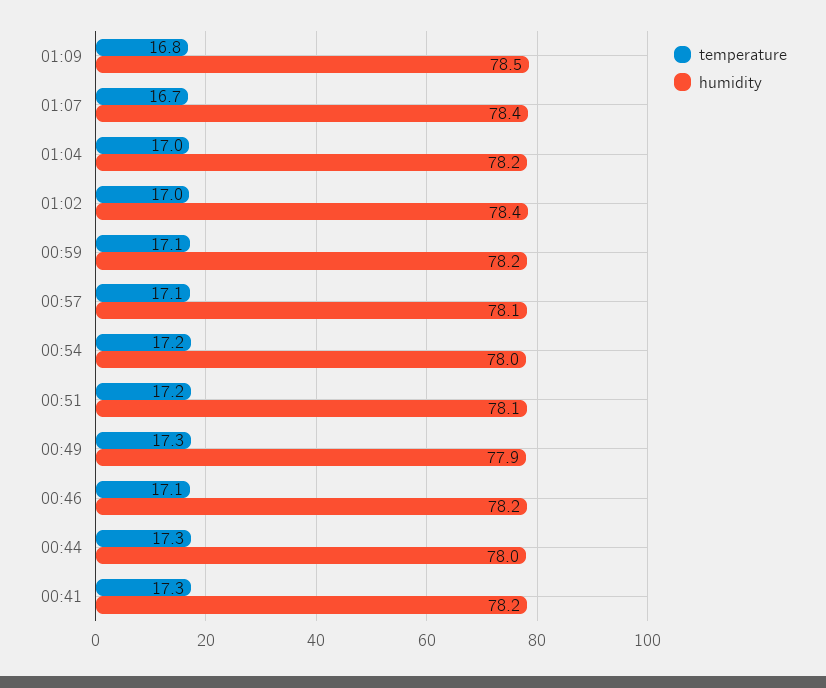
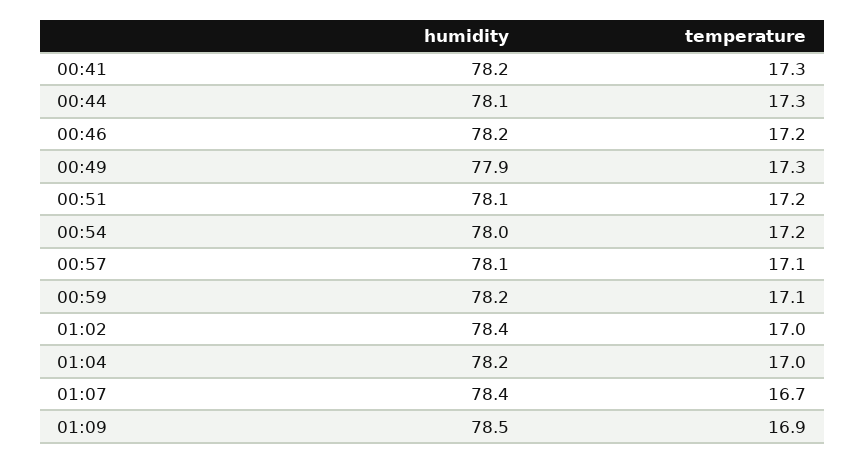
temperature, 01:09: 16.8 -> 16.9
temperature, 00:46: 17.1 -> 17.2
humidity, 00:44: 78 -> 78.1

